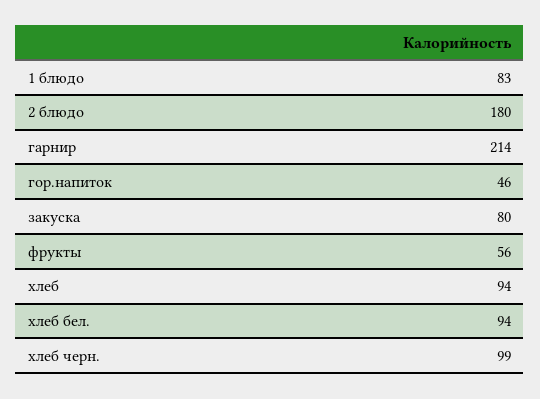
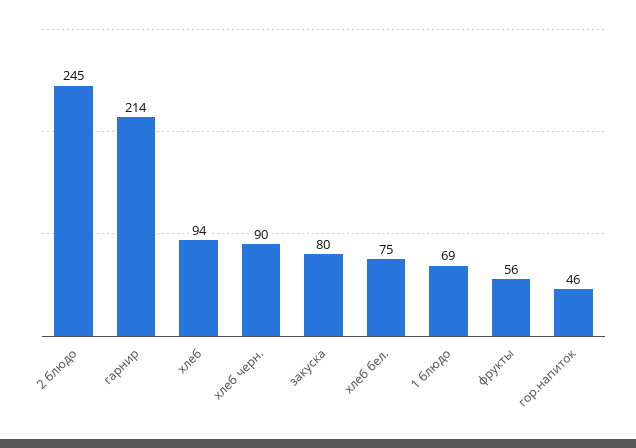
1 блюдо: 83 -> 69
2 блюдо: 180 -> 245
хлеб бел.: 94 -> 75
хлеб черн.: 99 -> 90

